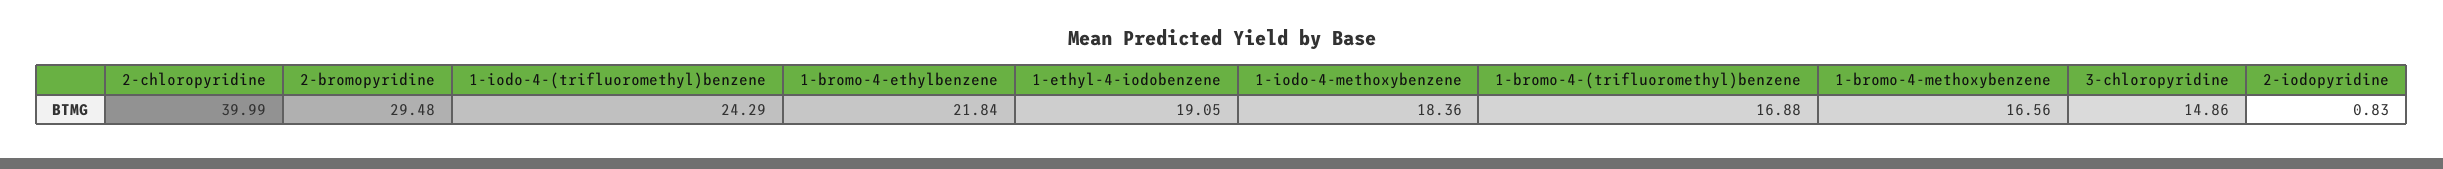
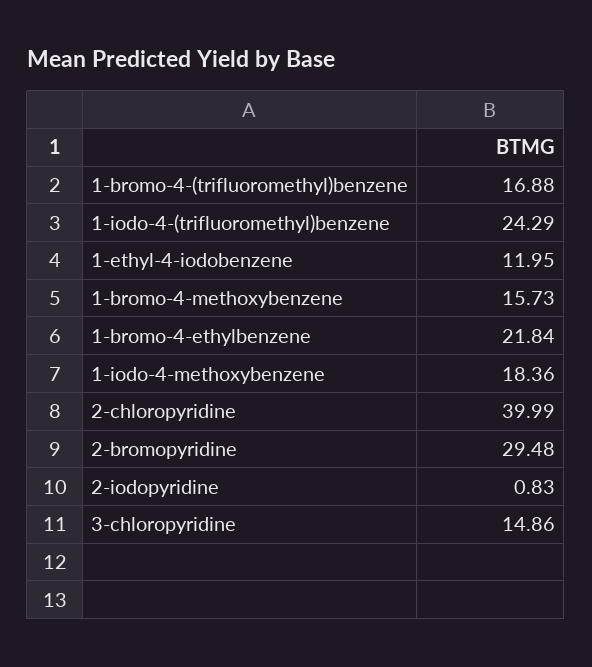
1-ethyl-4-iodobenzene: 19.05 -> 11.95
1-bromo-4-methoxybenzene: 16.56 -> 15.73

